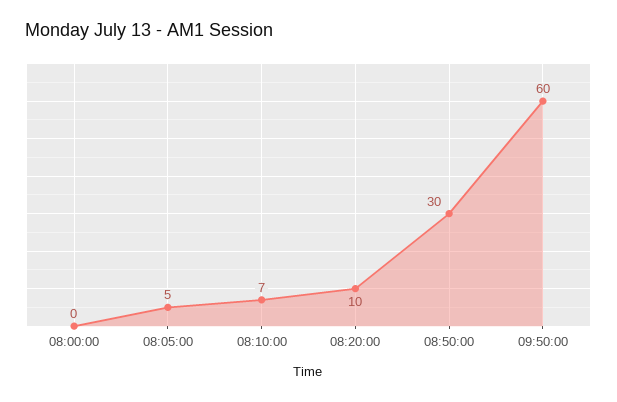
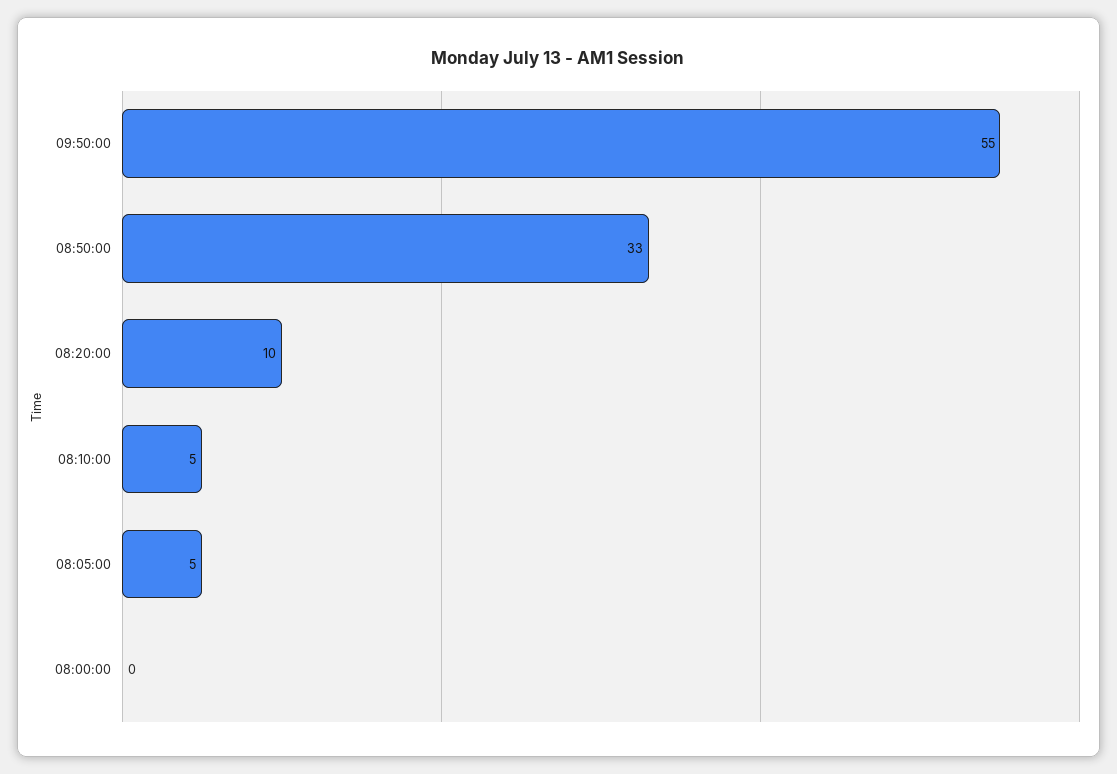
08:10:00: 7 -> 5
08:50:00: 30 -> 33
09:50:00: 60 -> 55

